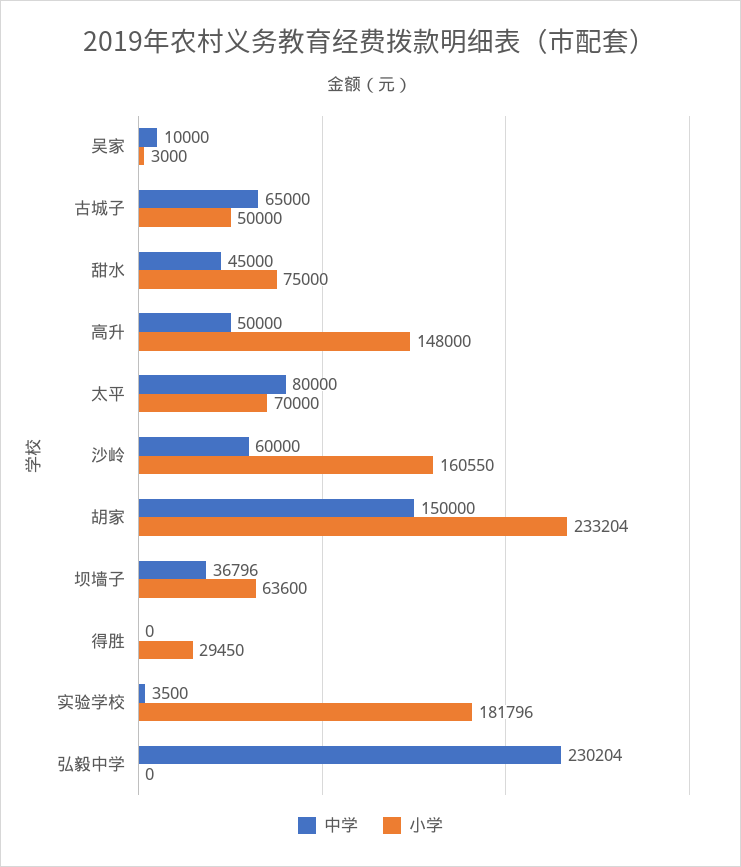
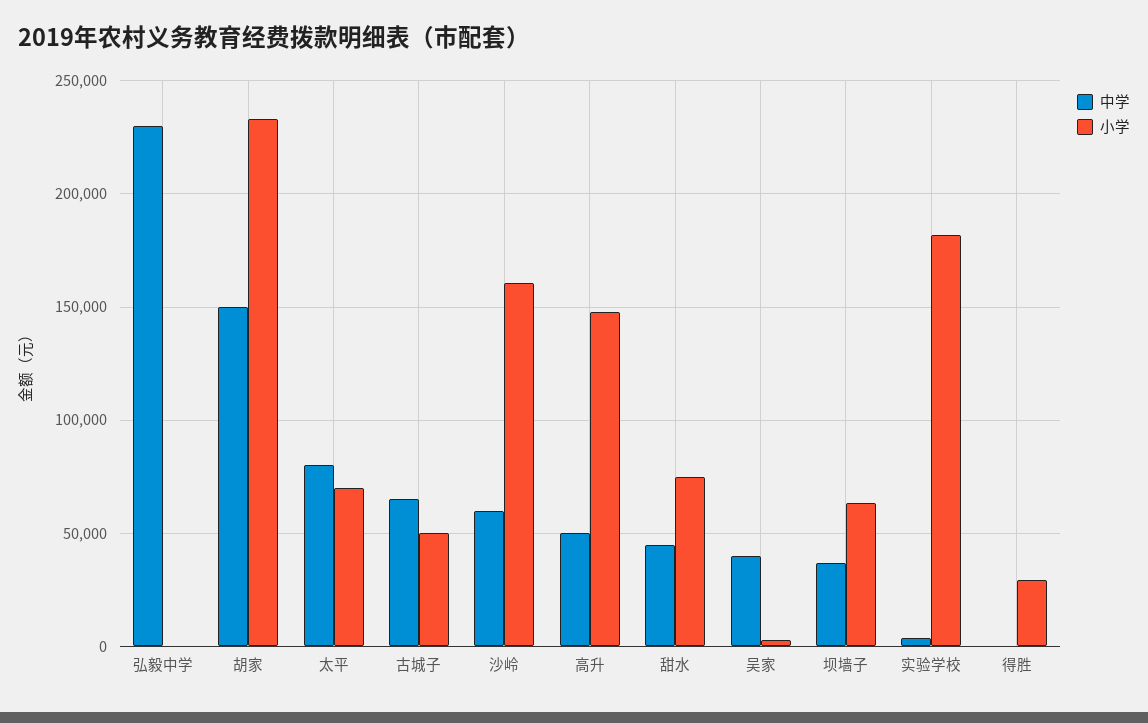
中学, 吴家: 10000 -> 40000

